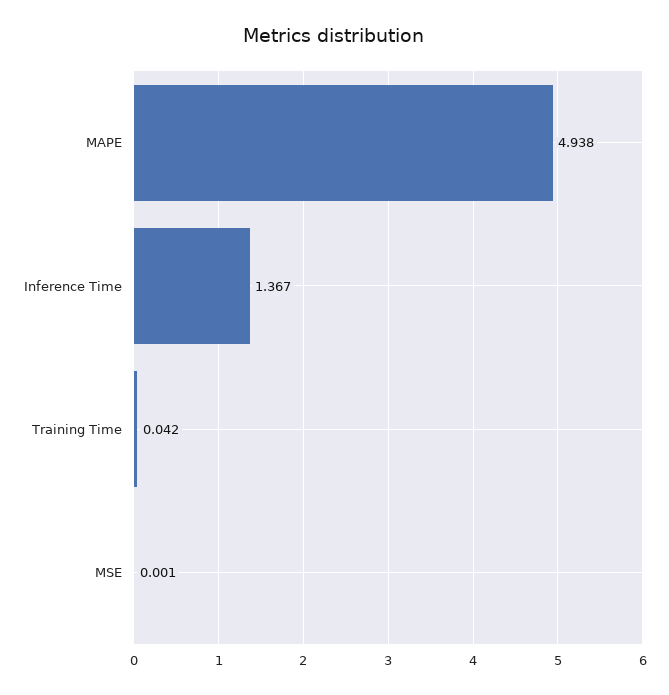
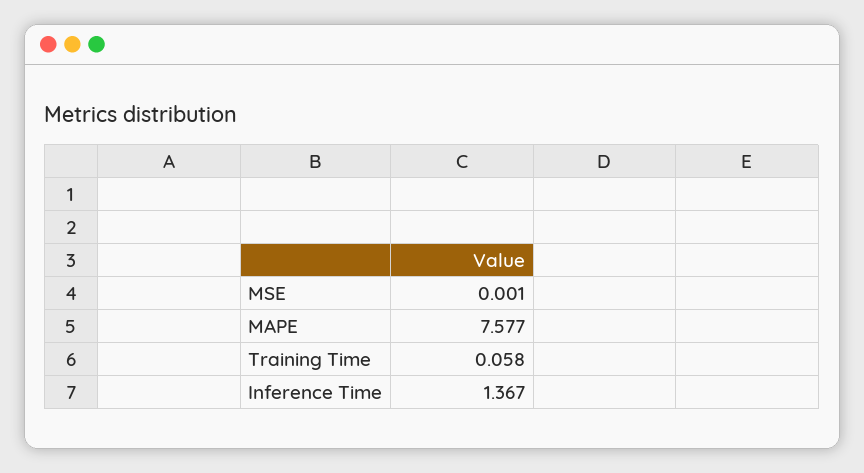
MAPE: 4.938 -> 7.577
Training Time: 0.042 -> 0.058

